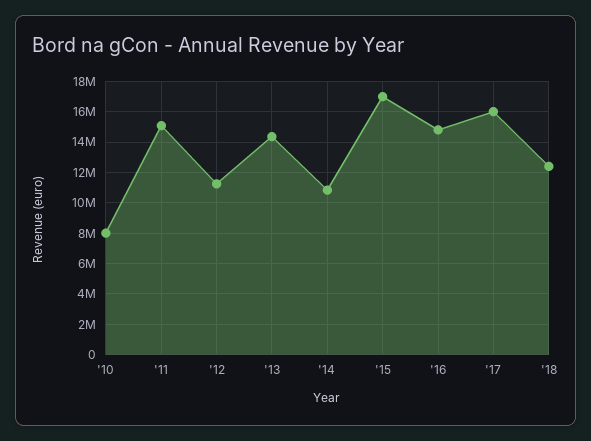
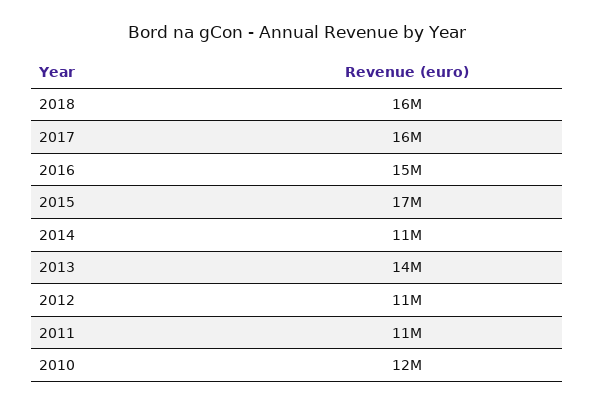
'10: 8000000 -> 12000000
'11: 15000000 -> 11000000
'18: 12500000 -> 16000000

